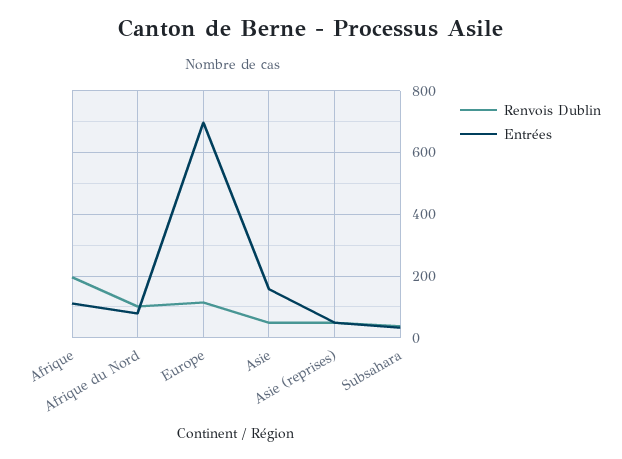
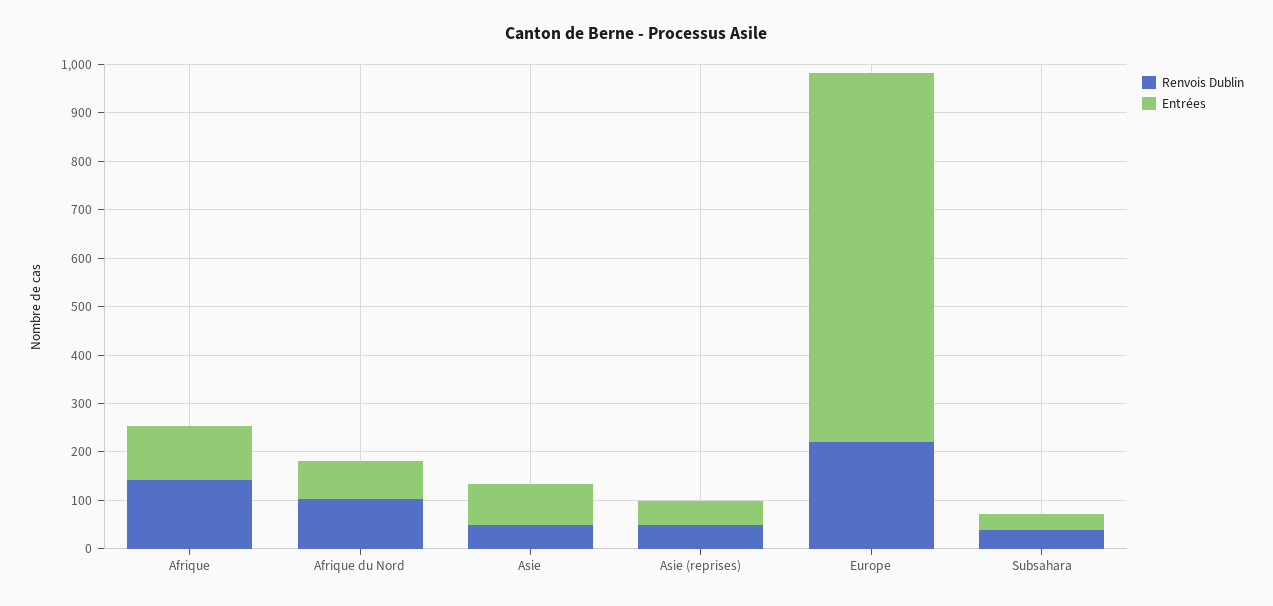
Renvois Dublin, Afrique: 200 -> 140
Renvois Dublin, Europe: 120 -> 220
Entrées, Europe: 700 -> 760
Entrées, Asie: 160 -> 80

